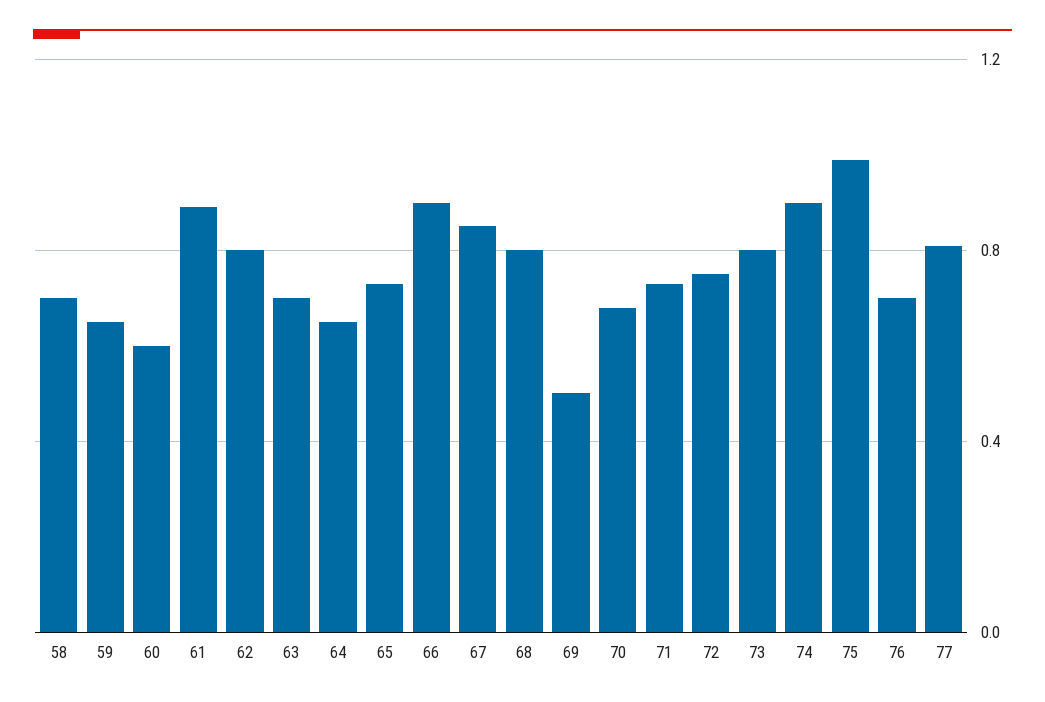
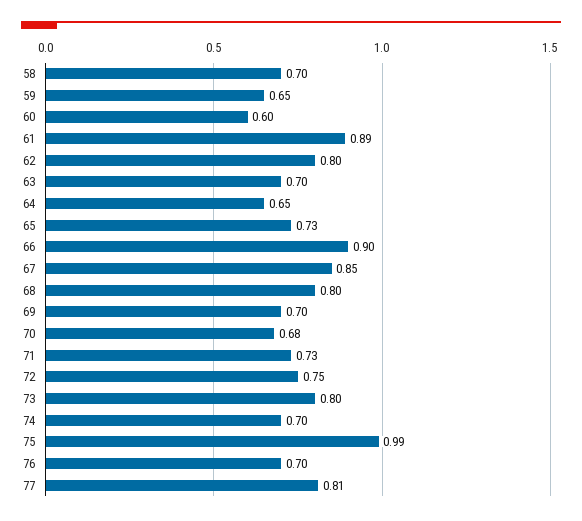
69: 0.5 -> 0.7
74: 0.9 -> 0.7

